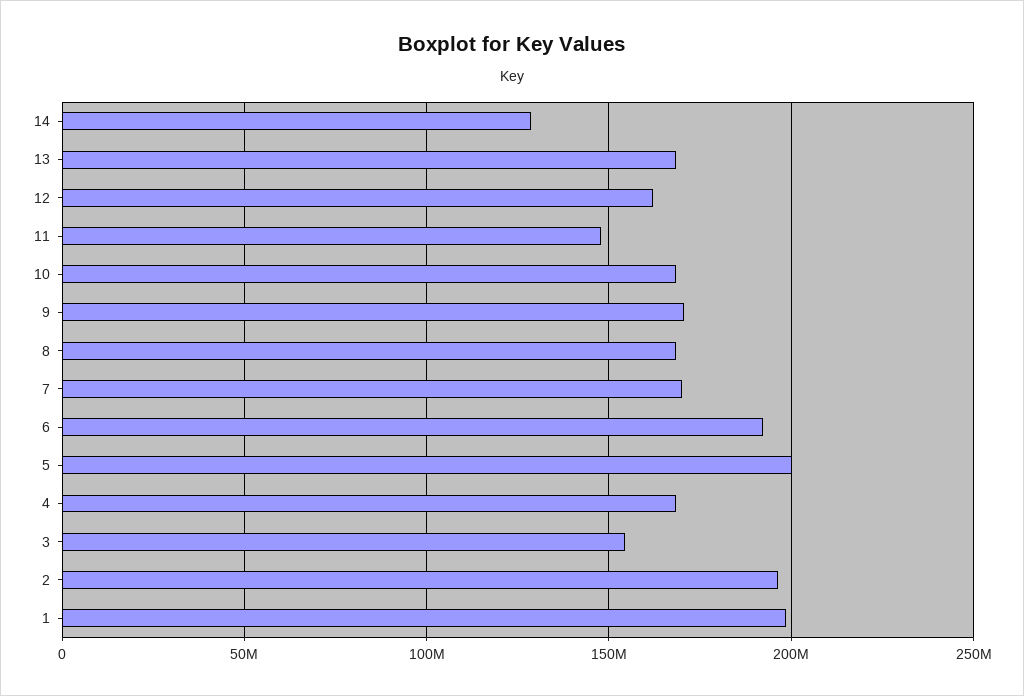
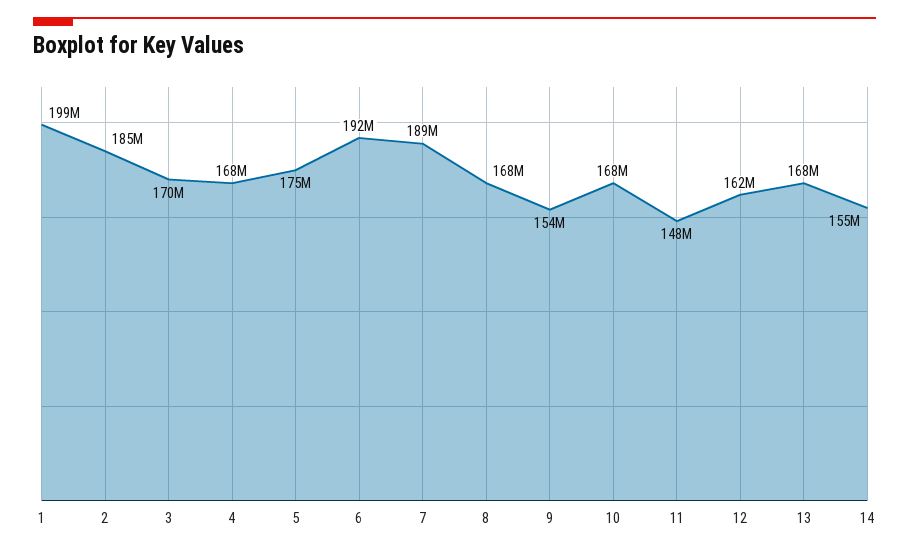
14: 130000000 -> 155000000
9: 170000000 -> 154000000
7: 170000000 -> 189000000
5: 200000000 -> 175000000
3: 155000000 -> 170000000
2: 195000000 -> 185000000

